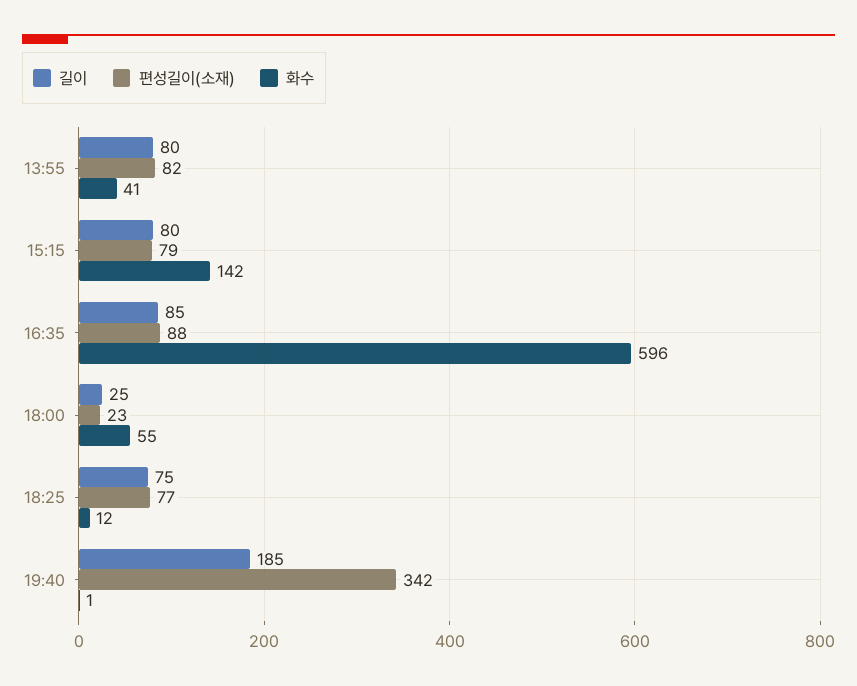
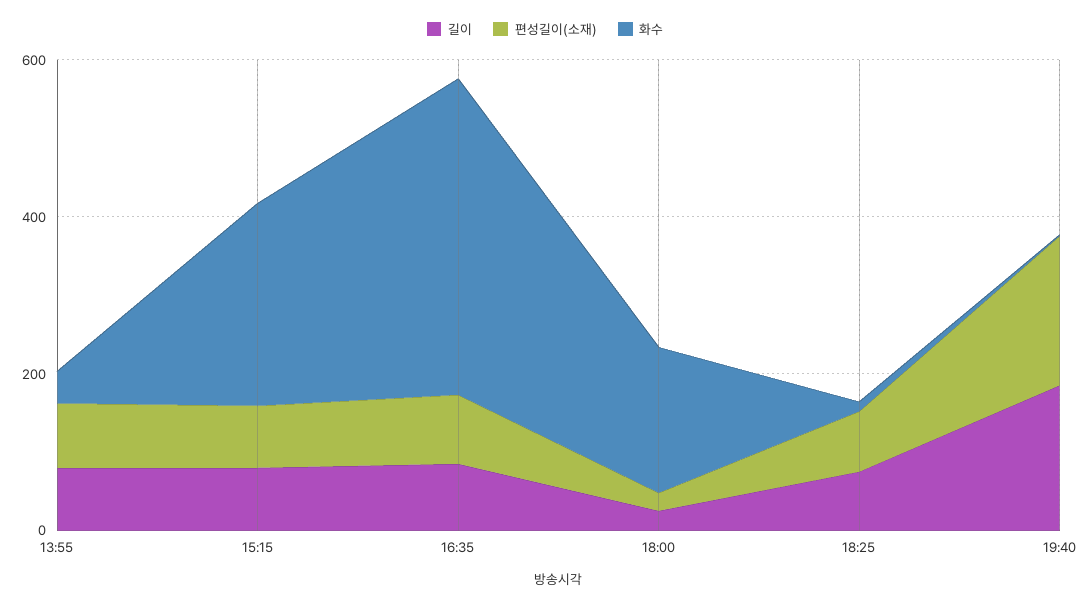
화수, 15:15: 142 -> 250
화수, 16:35: 596 -> 400
화수, 18:00: 55 -> 200
편성길이(소재), 19:40: 342 -> 200

